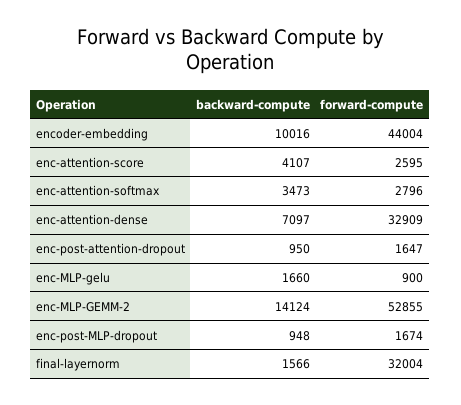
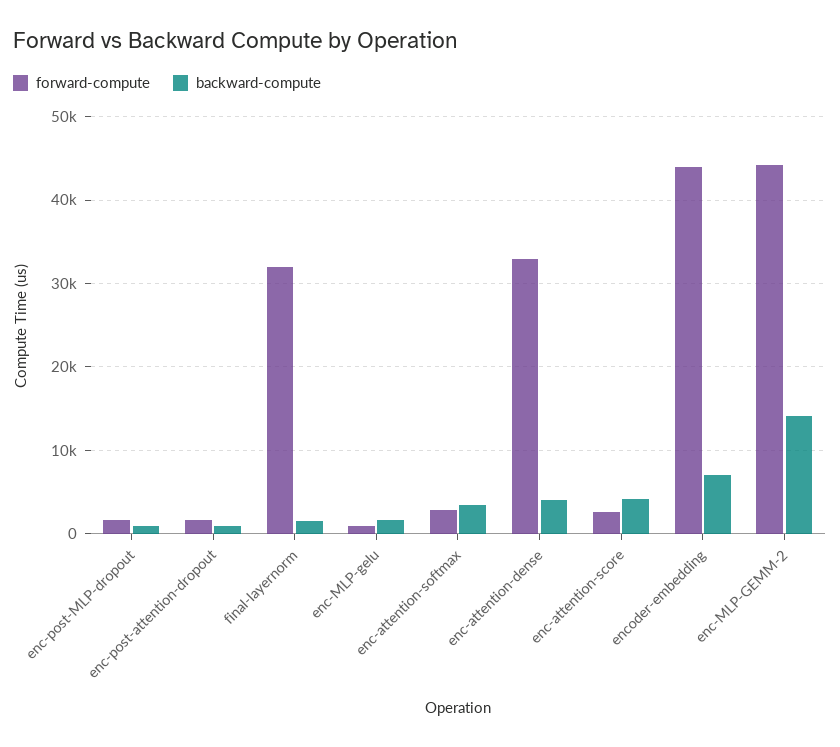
backward-compute, encoder-embedding: 10016 -> 7000
backward-compute, enc-attention-dense: 7097 -> 4000
forward-compute, enc-MLP-GEMM-2: 52855 -> 44000

